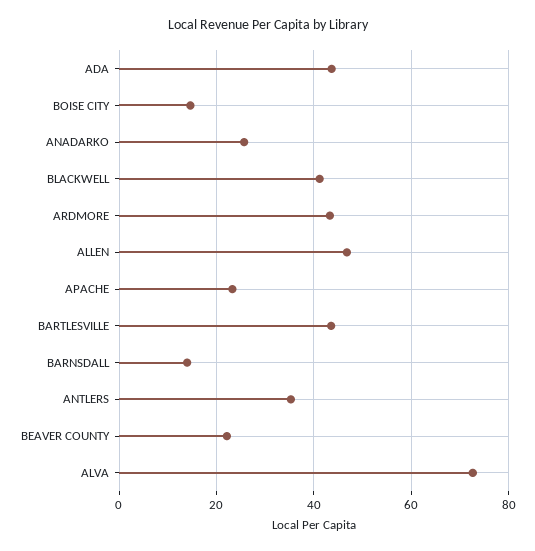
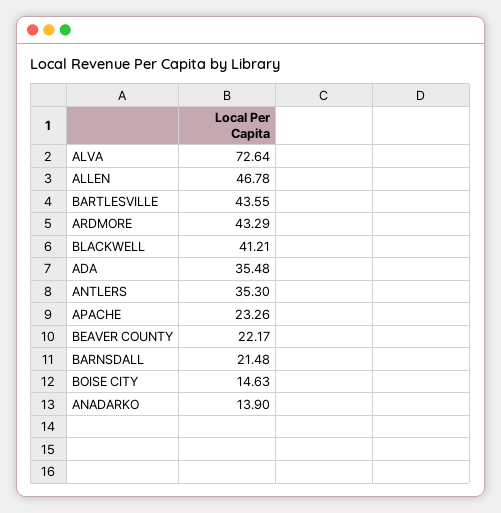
ADA: 44 -> 35.48
ANADARKO: 26 -> 13.9
BARNSDALL: 14 -> 21.48

